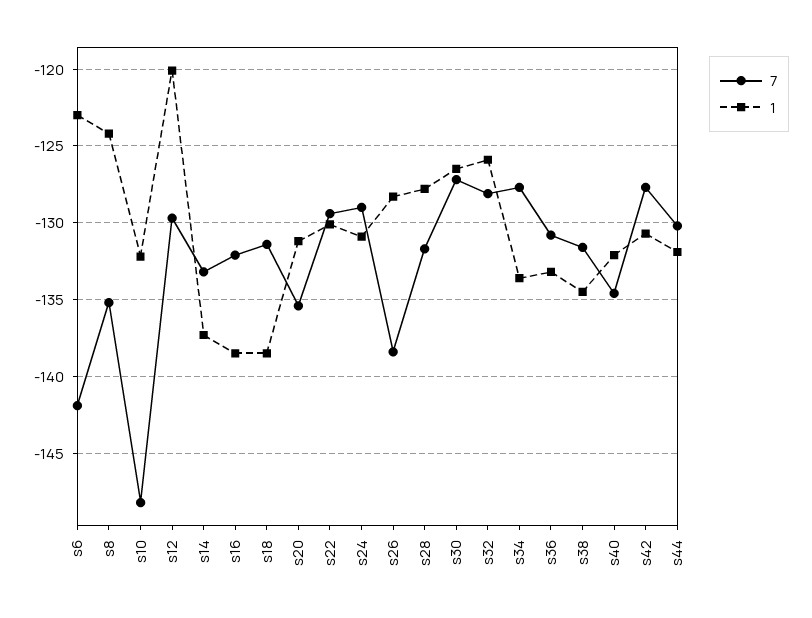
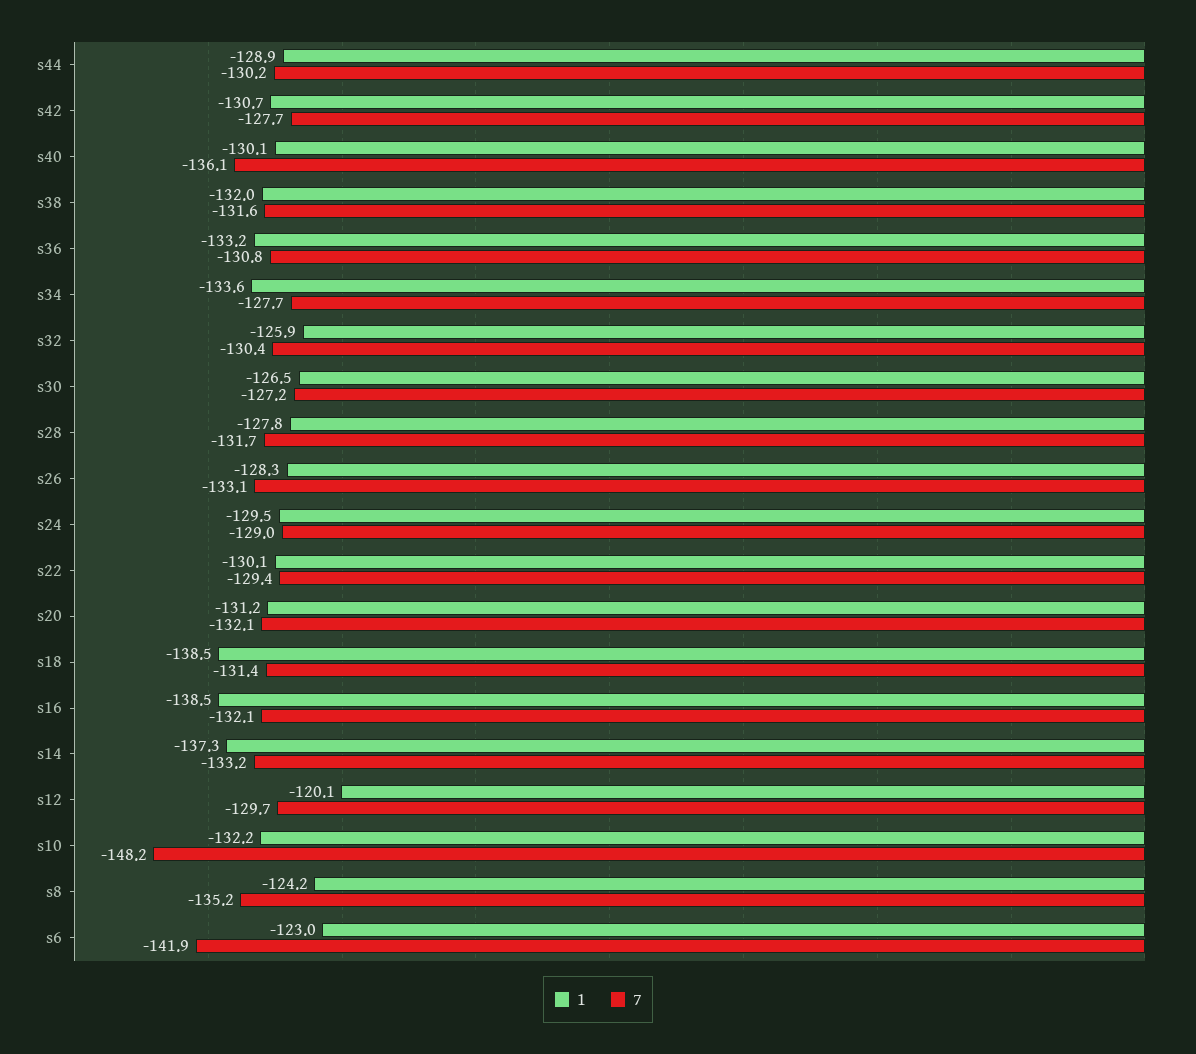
7, s20: -135.5 -> -132.1
1, s24: -131 -> -129.5
7, s26: -138.5 -> -133.1
7, s32: -128 -> -130.4
1, s38: -134.5 -> -132
7, s40: -134.5 -> -136.1
1, s40: -132 -> -130.1
1, s44: -132 -> -128.9

